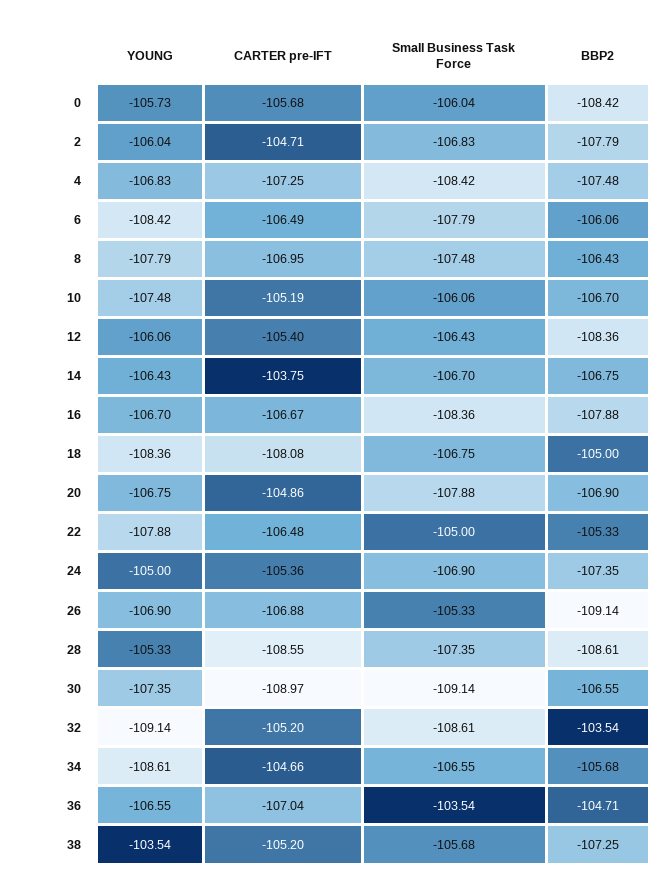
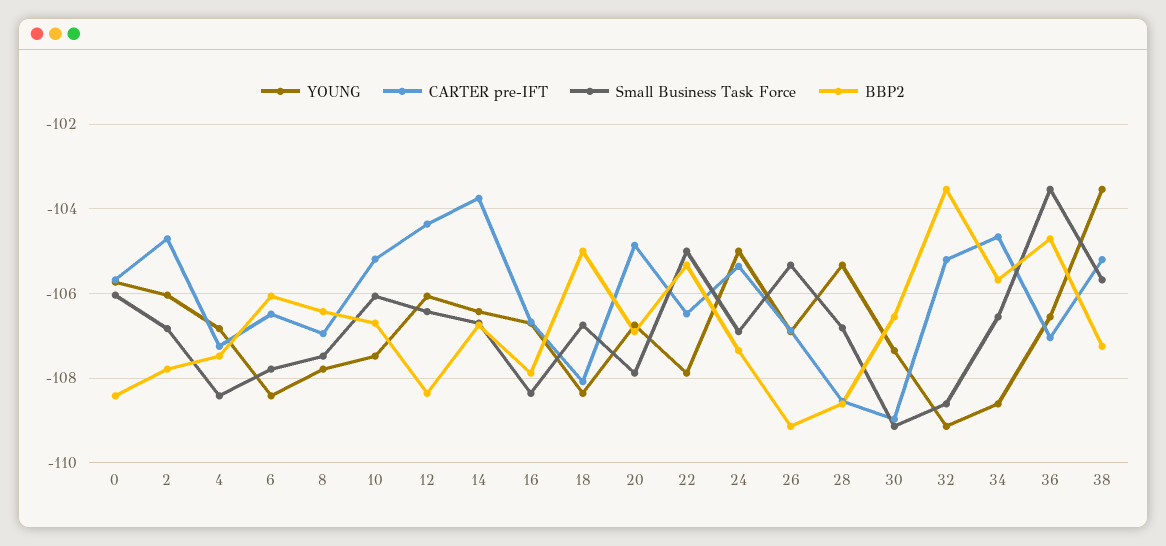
CARTER pre-IFT, 12: -105.4 -> -104.4
Small Business Task Force, 28: -107.35 -> -106.8

